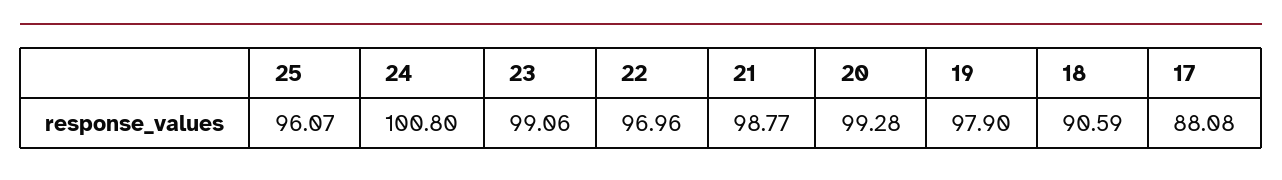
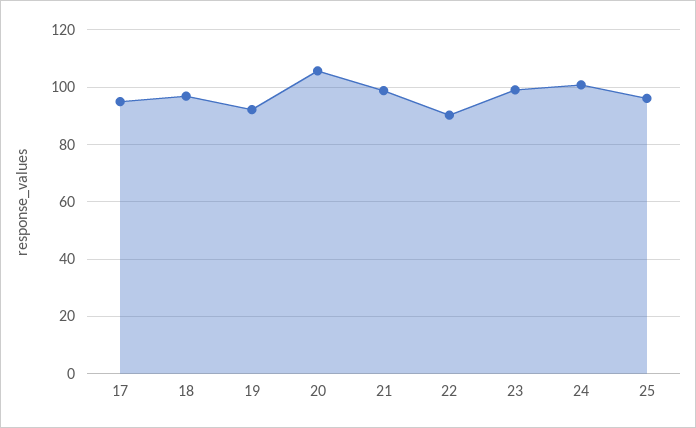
22: 96.96 -> 90
20: 99.28 -> 105
19: 97.9 -> 92.5
18: 90.59 -> 97.5
17: 88.08 -> 95

